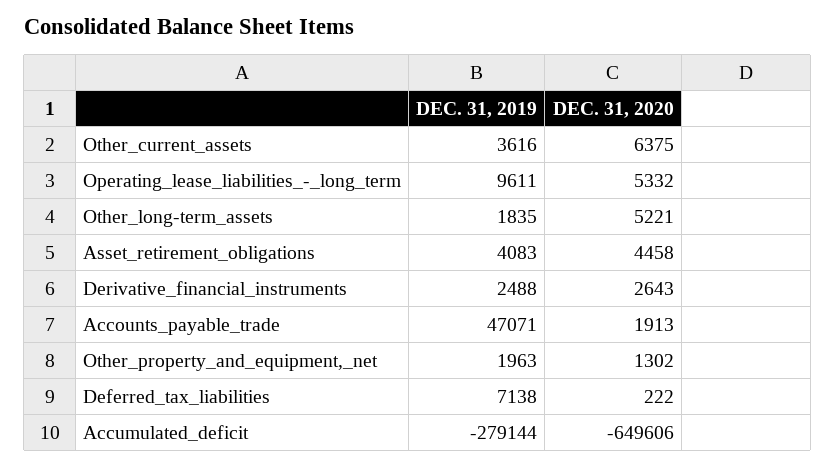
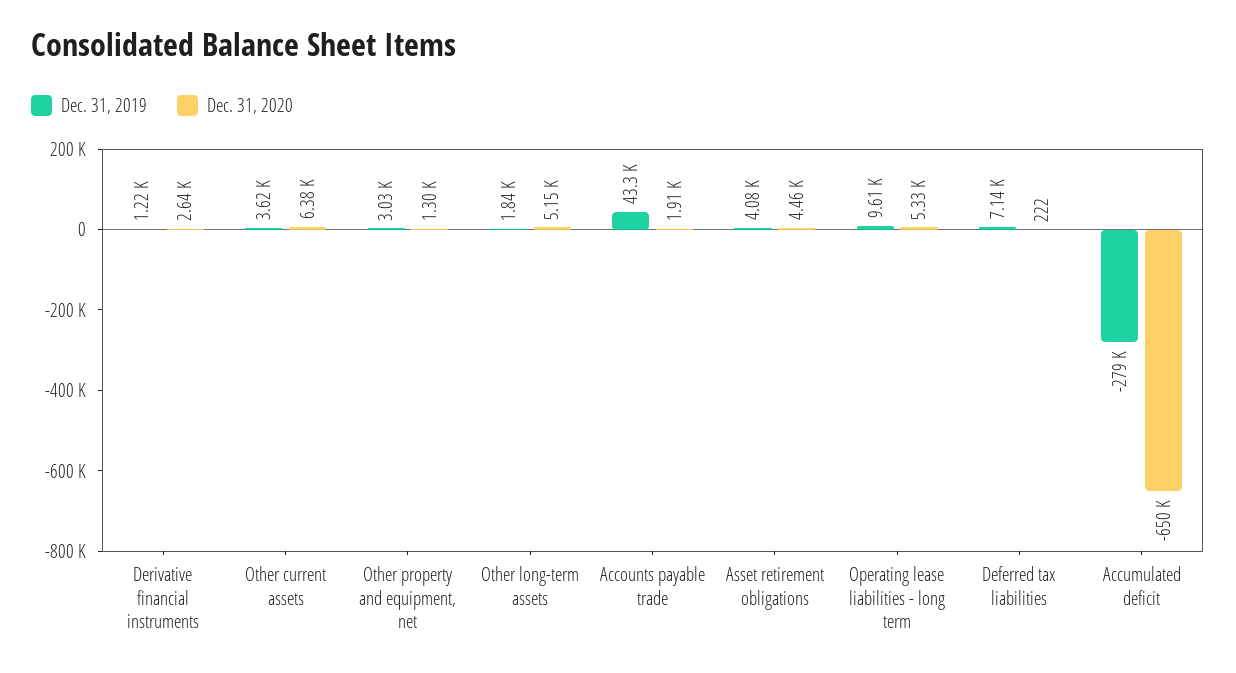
DEC. 31, 2020, Other_long-term_assets: 5221 -> 5150
DEC. 31, 2019, Derivative_financial_instruments: 2488 -> 1220
DEC. 31, 2019, Accounts_payable_trade: 47071 -> 43300
DEC. 31, 2019, Other_property_and_equipment,_net: 1963 -> 3030

